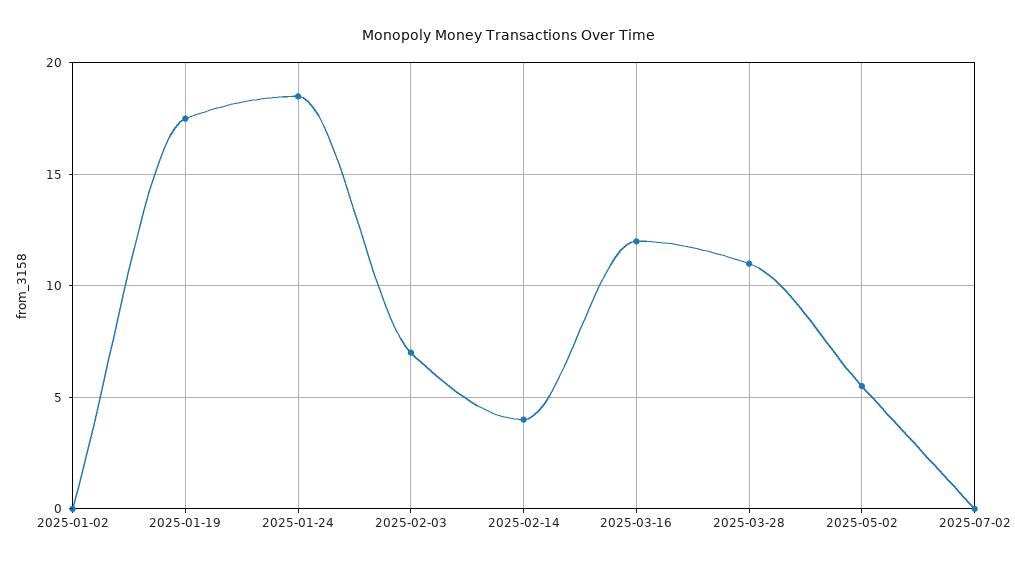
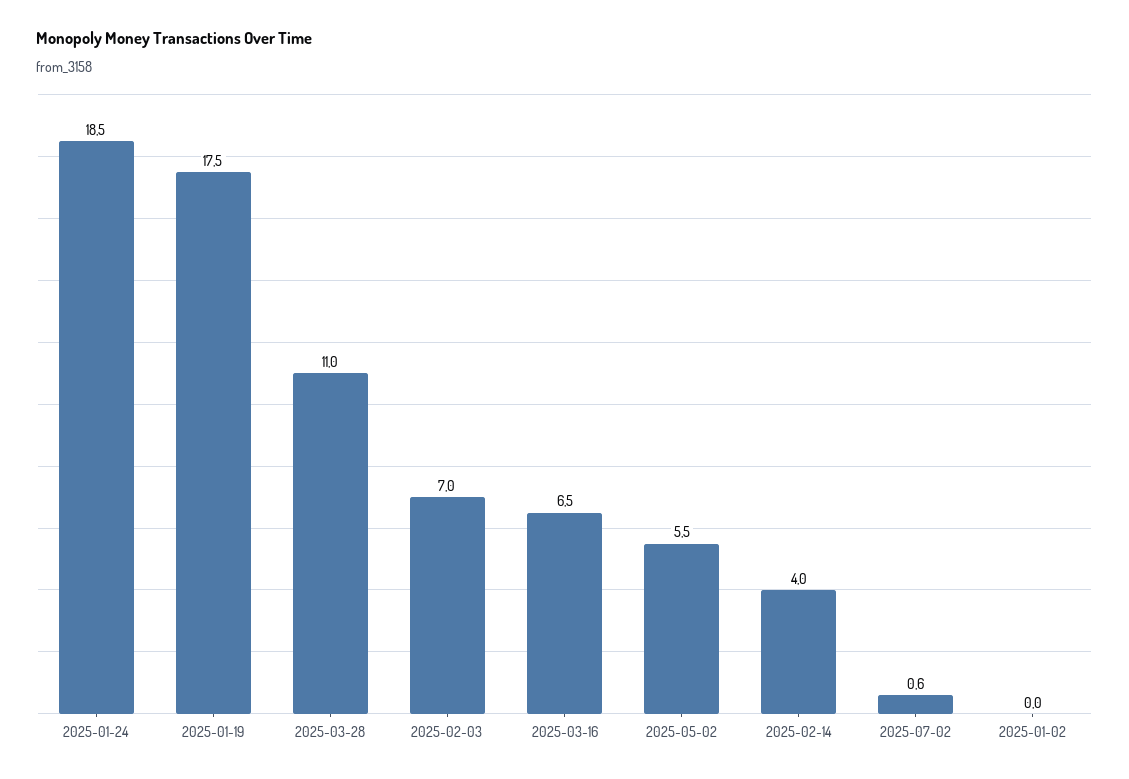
2025-03-16: 12 -> 6.5
2025-07-02: 0 -> 0.6

